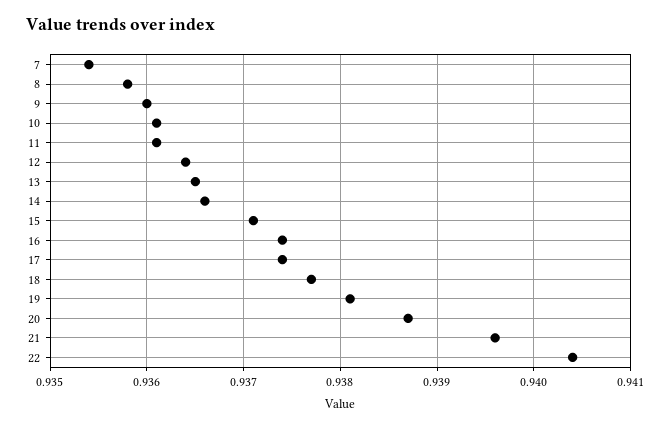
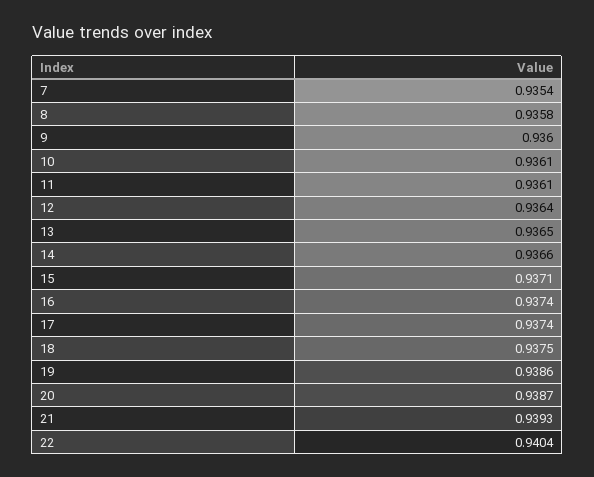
18: 0.9377 -> 0.9375
19: 0.9381 -> 0.9386
21: 0.9396 -> 0.9393

